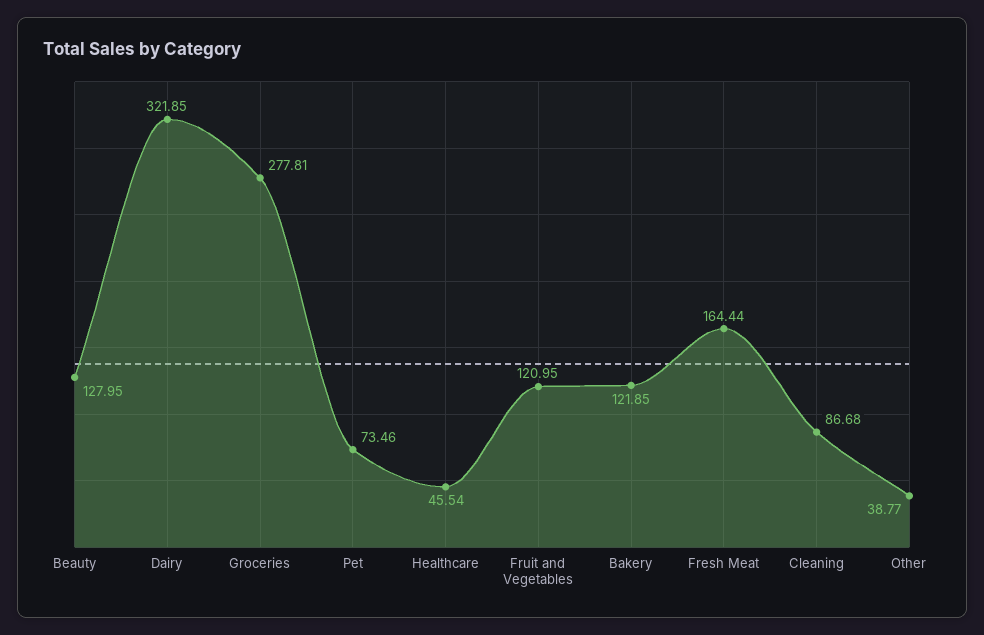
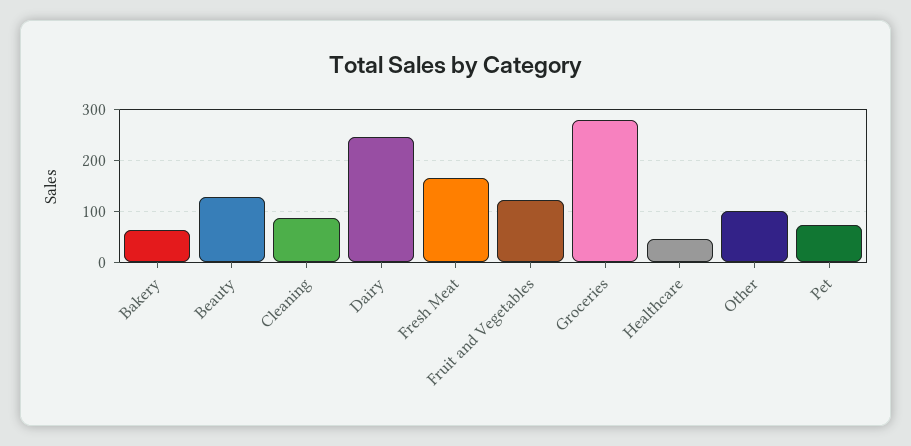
Dairy: 321.85 -> 240
Bakery: 121.85 -> 60
Other: 38.77 -> 100

